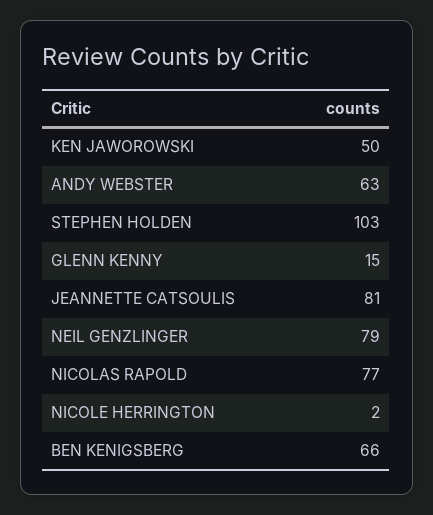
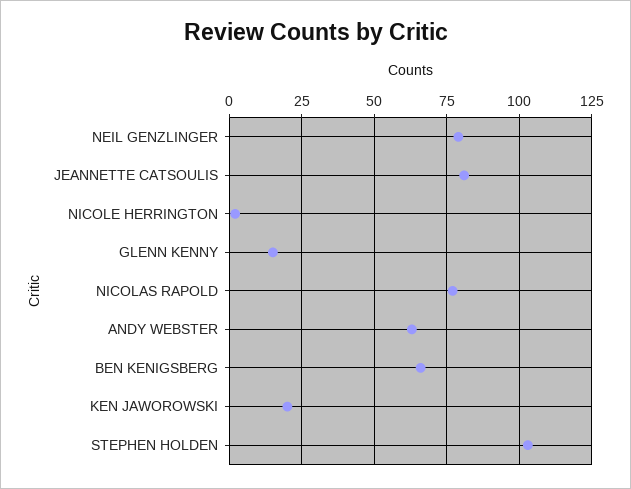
KEN JAWOROWSKI: 50 -> 20

